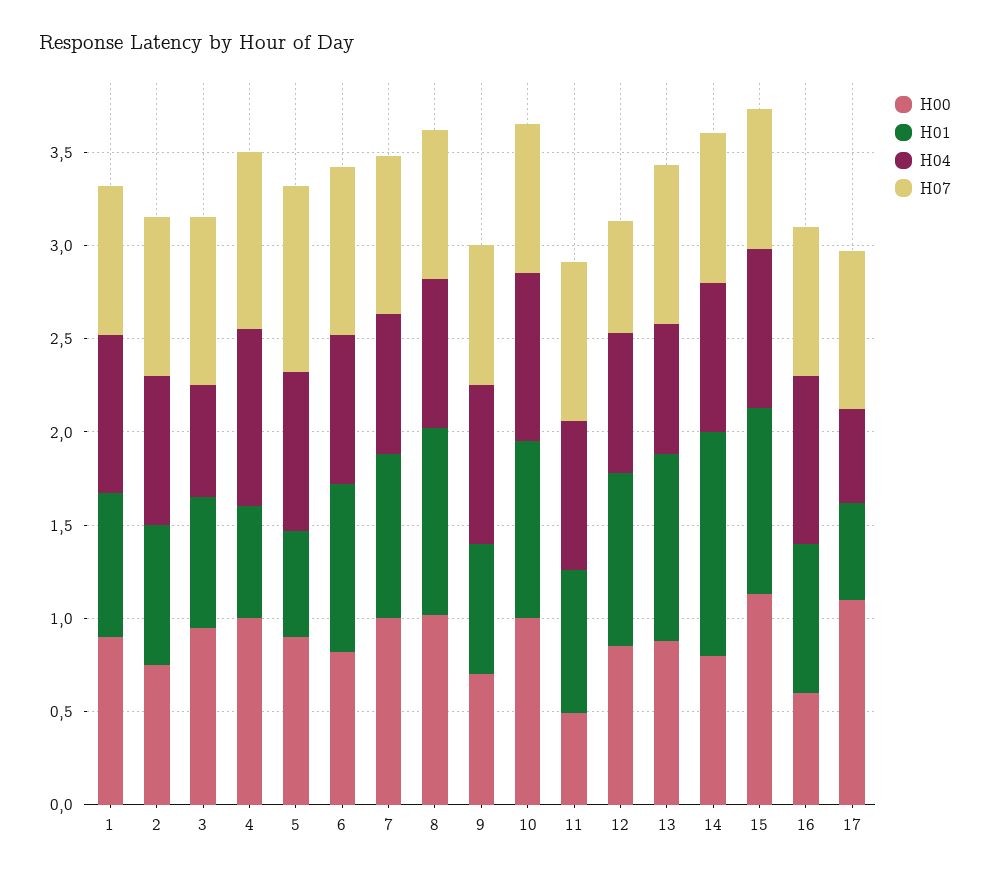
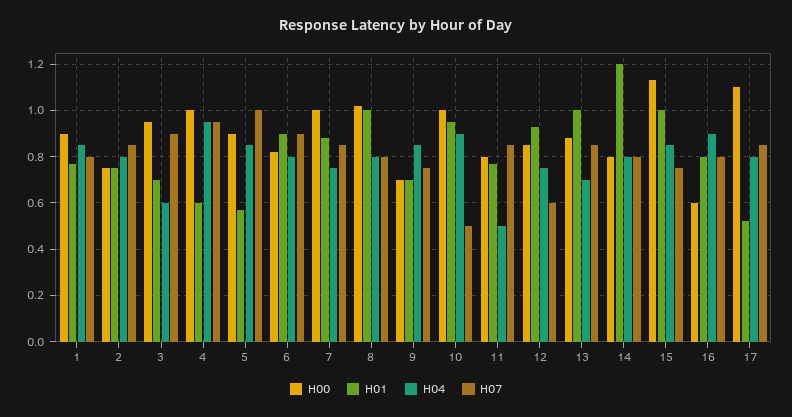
H07, 10: 0.8 -> 0.5
H00, 11: 0.5 -> 0.8
H04, 11: 0.8 -> 0.5
H04, 17: 0.5 -> 0.8

